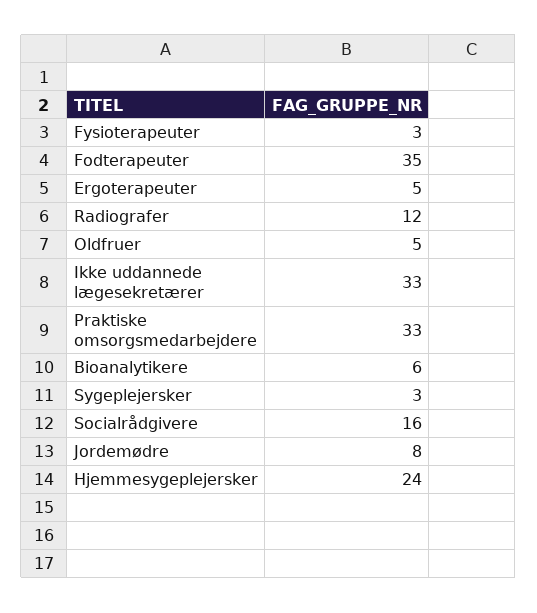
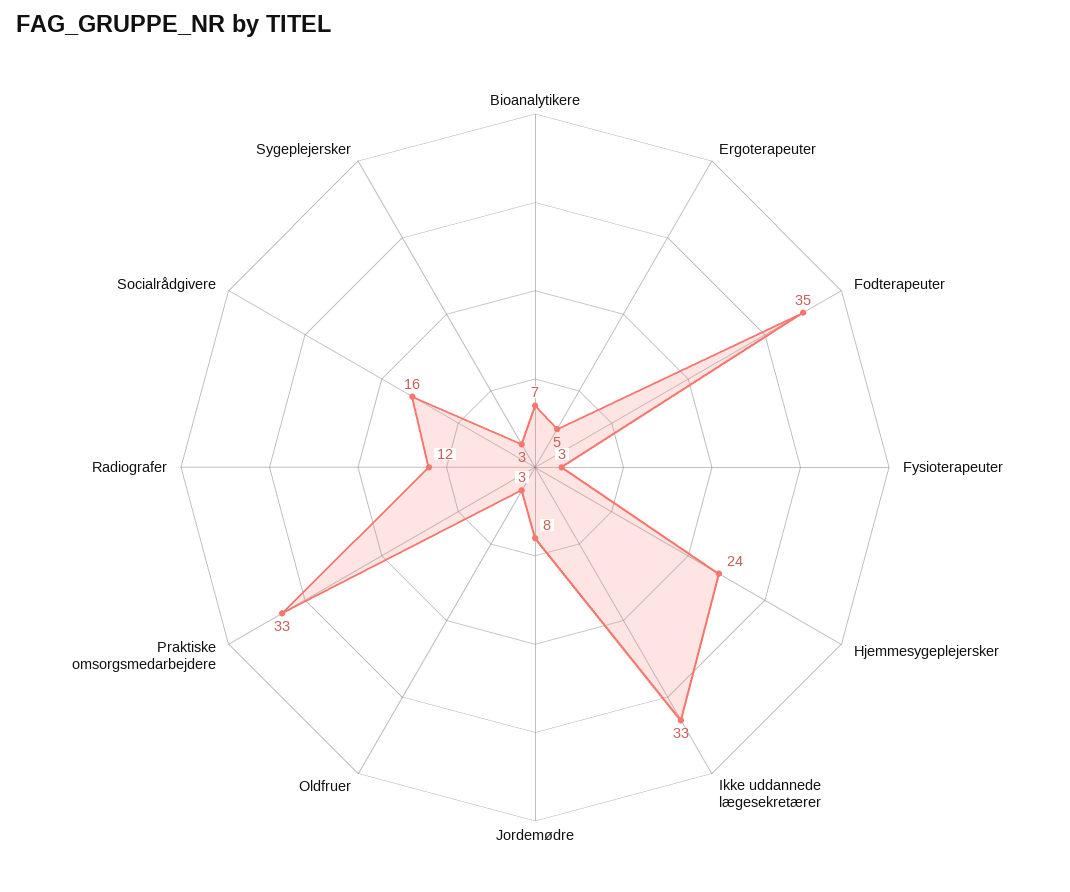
Oldfruer: 5 -> 3
Bioanalytikere: 6 -> 7

